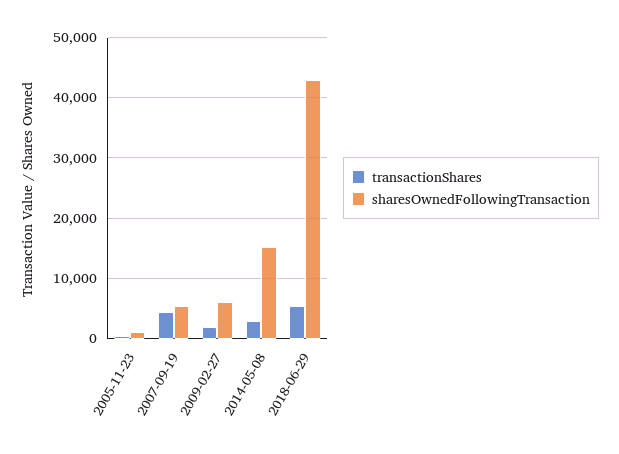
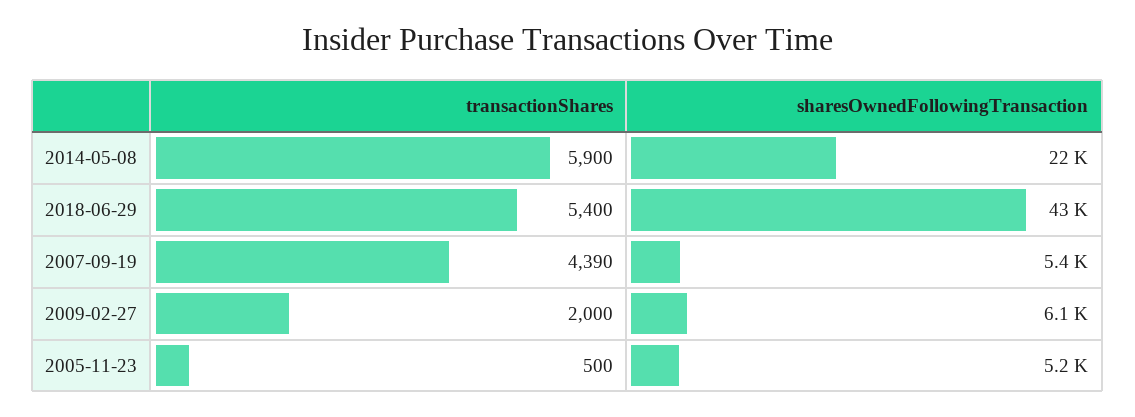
sharesOwnedFollowingTransaction, 2005-11-23: 1000 -> 5200
transactionShares, 2014-05-08: 3000 -> 5900
sharesOwnedFollowingTransaction, 2014-05-08: 15000 -> 22000

